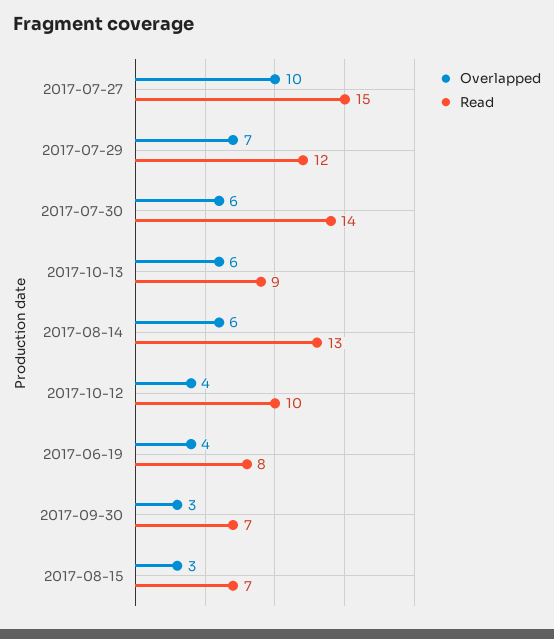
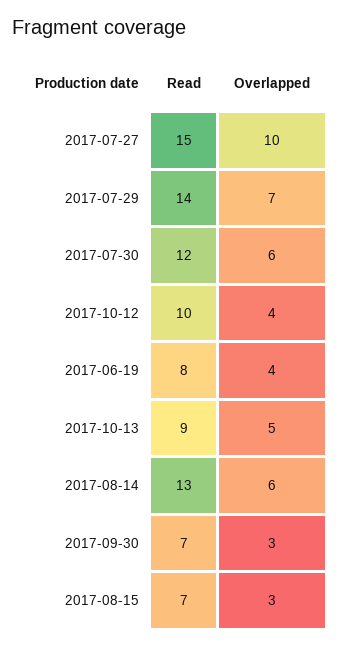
Read, 2017-07-29: 12 -> 14
Read, 2017-07-30: 14 -> 12
Overlapped, 2017-10-13: 6 -> 5

